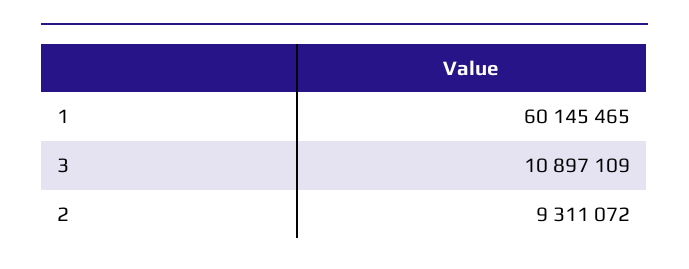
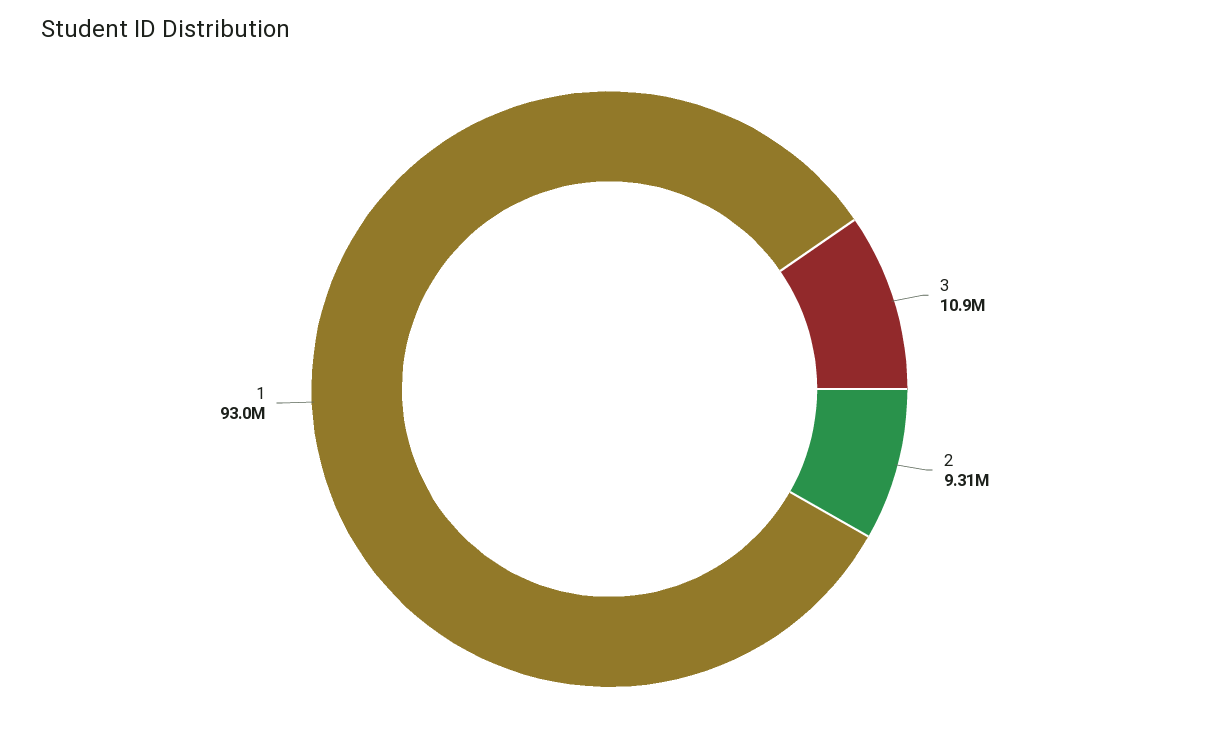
1: 60145465 -> 93000000

